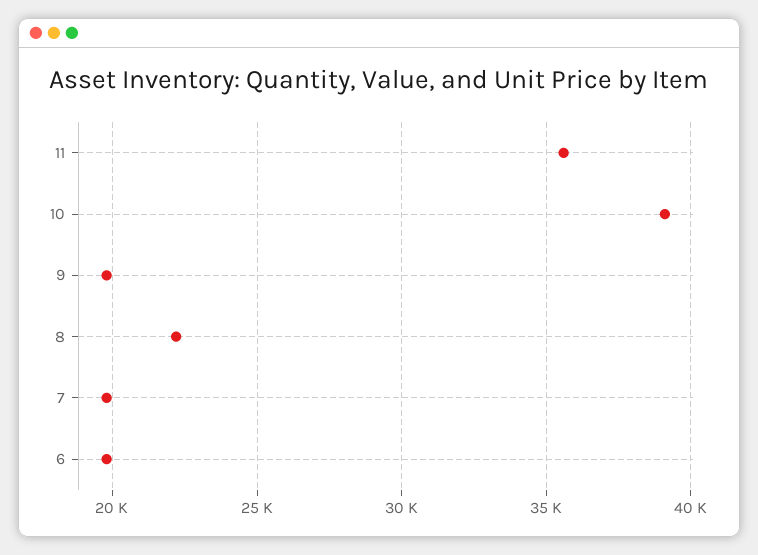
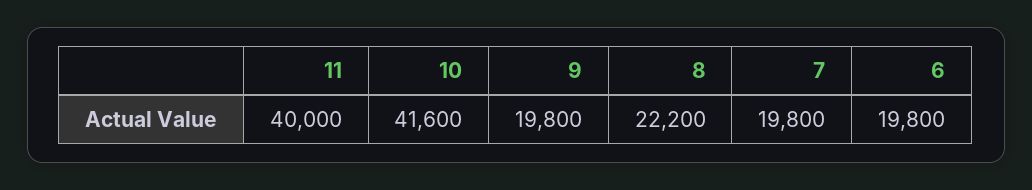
11: 35500 -> 40000
10: 39000 -> 41600

